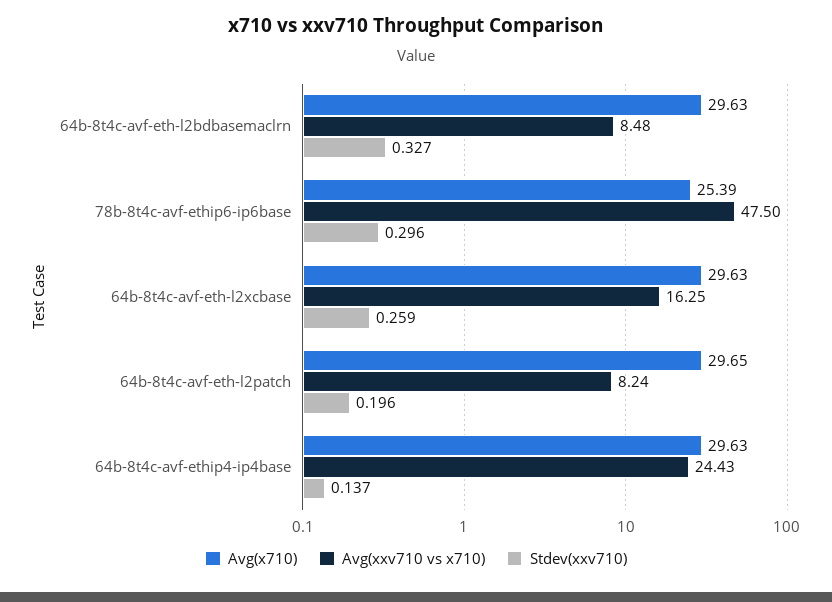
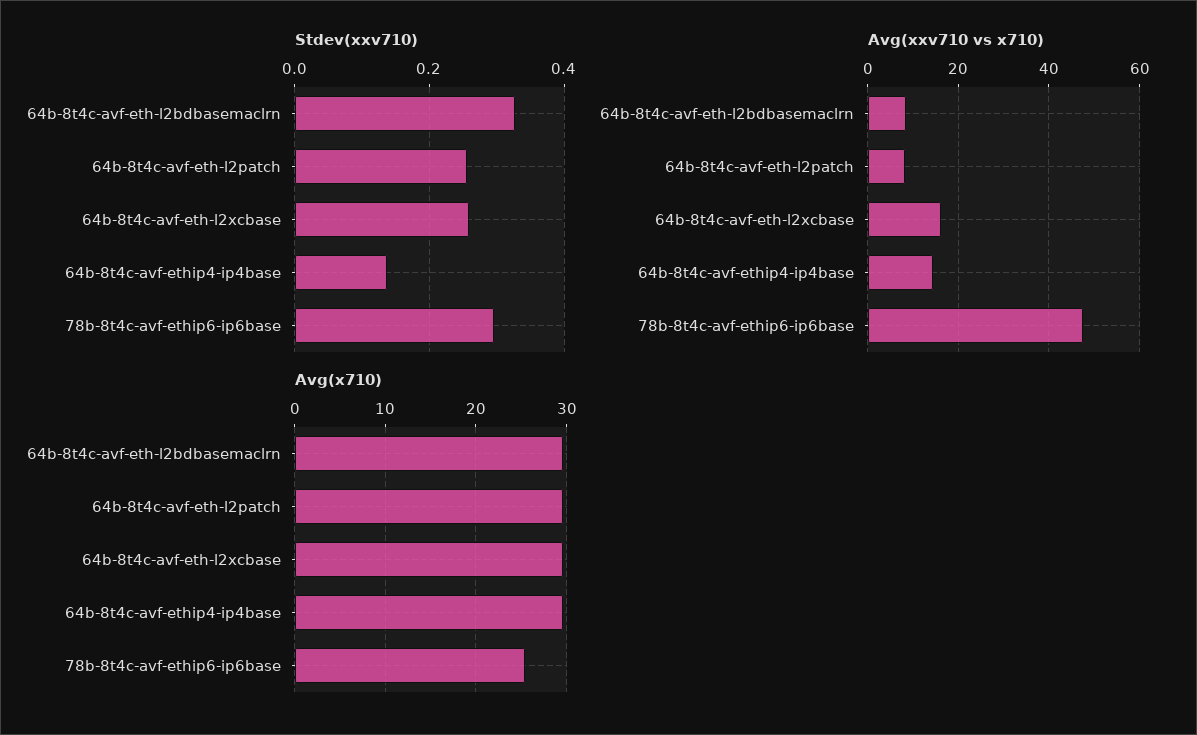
Stdev(xxv710), 64b-8t4c-avf-eth-l2patch: 0.196 -> 0.26
Avg(xxv710 vs x710), 64b-8t4c-avf-ethip4-ip4base: 24.43 -> 14

